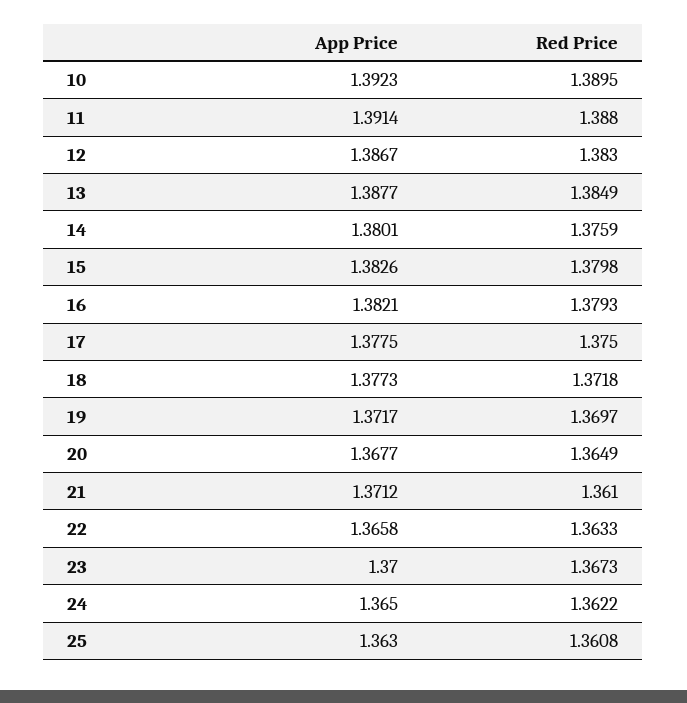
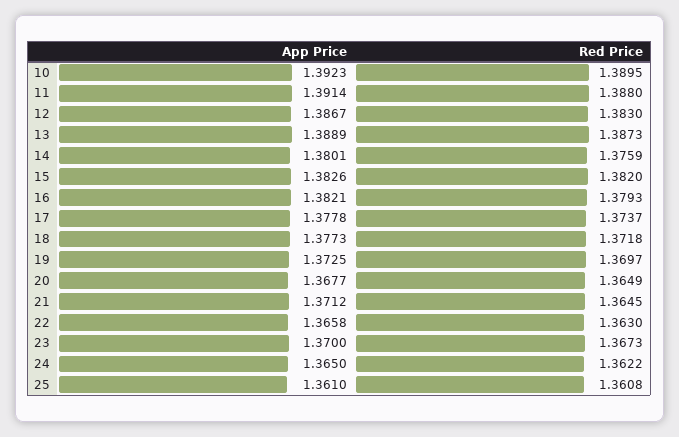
App Price, 13: 1.3877 -> 1.3889
Red Price, 13: 1.3849 -> 1.3873
Red Price, 15: 1.3798 -> 1.382
App Price, 17: 1.3775 -> 1.3778
Red Price, 17: 1.375 -> 1.3737
App Price, 19: 1.3717 -> 1.3725
Red Price, 21: 1.361 -> 1.3645
Red Price, 22: 1.3633 -> 1.363
App Price, 25: 1.363 -> 1.361

